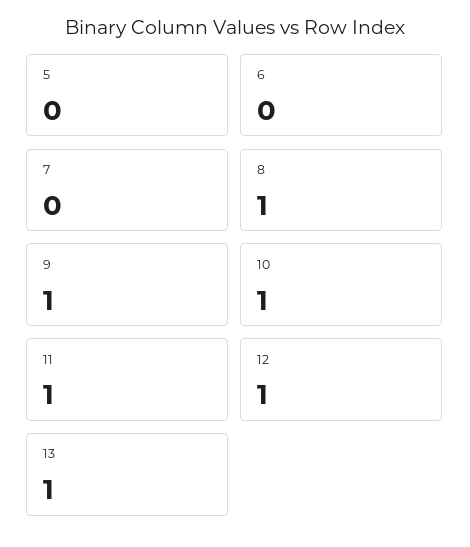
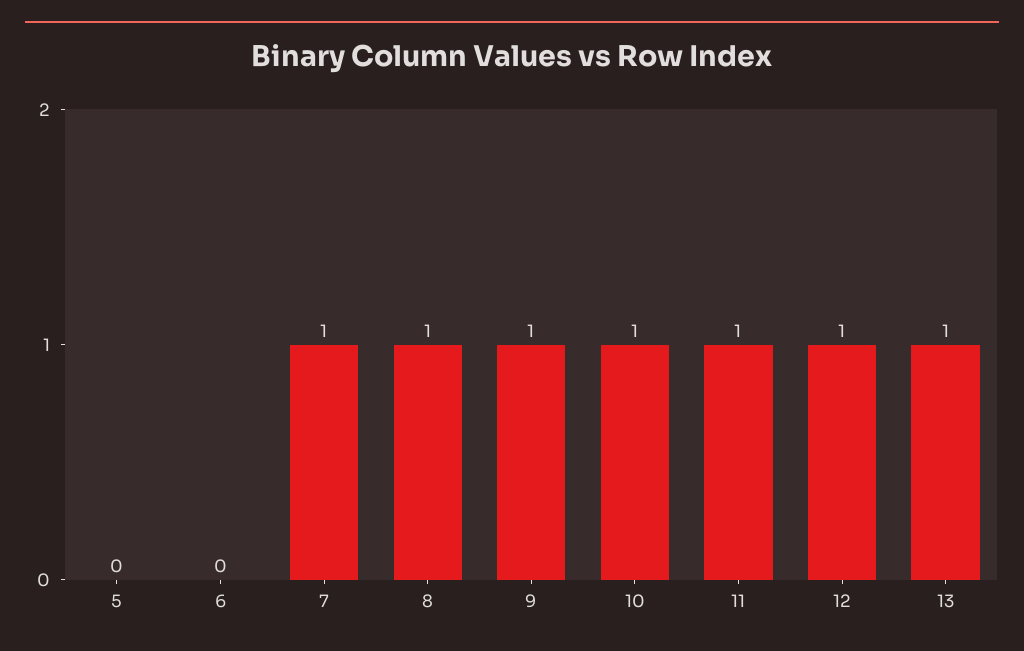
7: 0 -> 1

